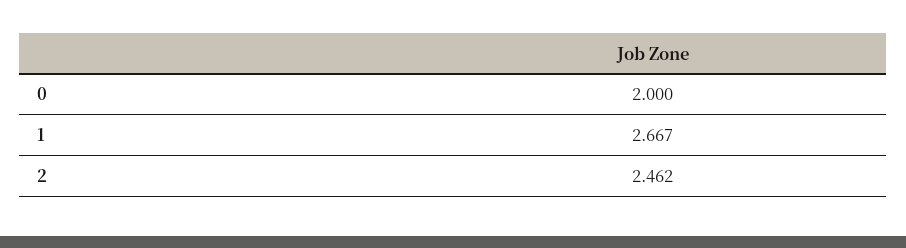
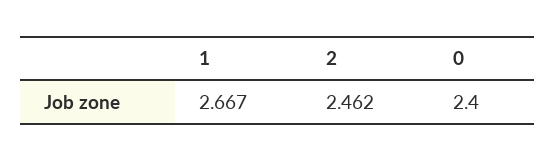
0: 2 -> 2.4

